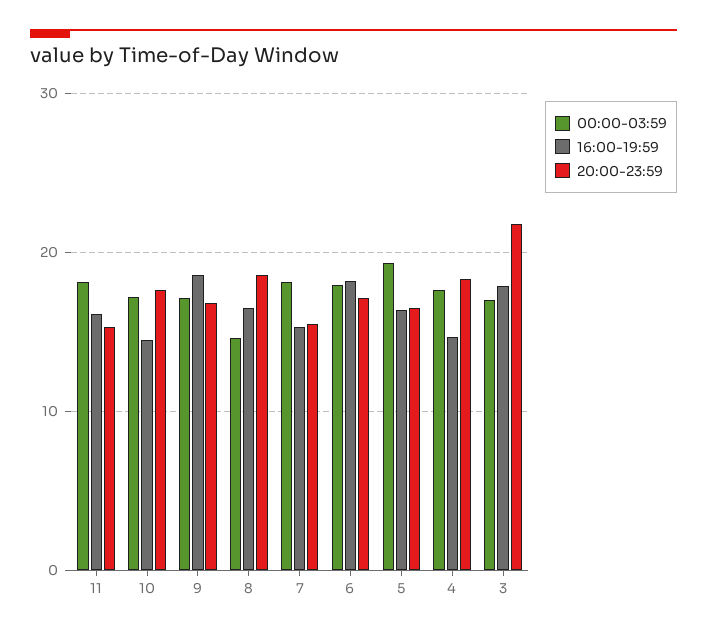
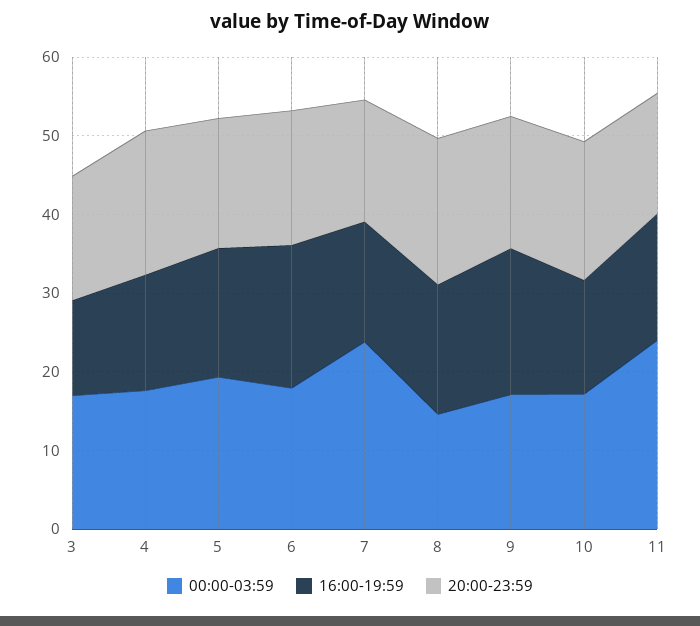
00:00-03:59, 11: 18 -> 24
00:00-03:59, 7: 18 -> 24
16:00-19:59, 3: 18 -> 12
20:00-23:59, 3: 22 -> 16

